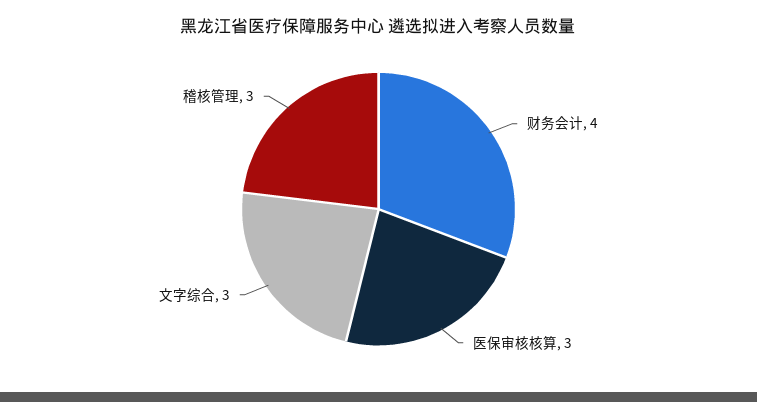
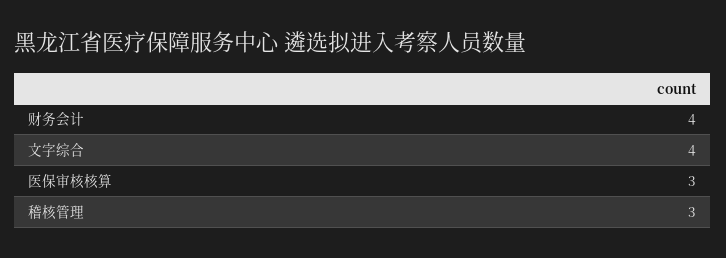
文字综合: 3 -> 4

